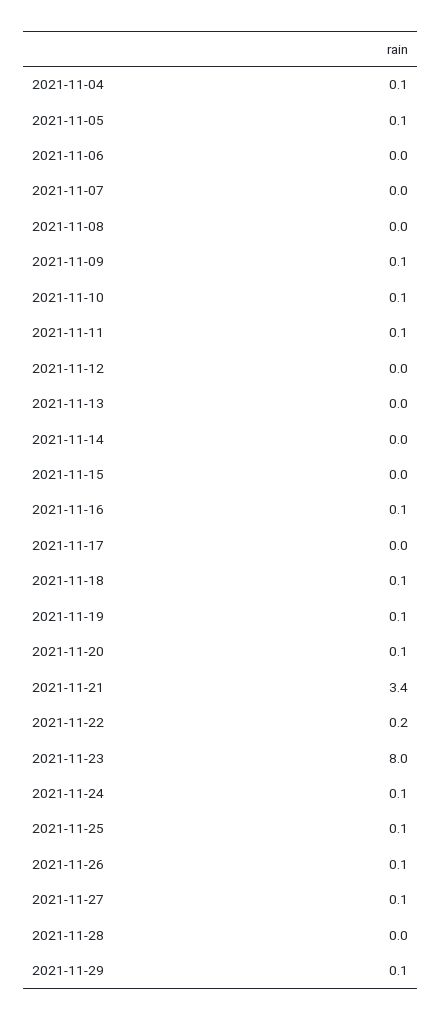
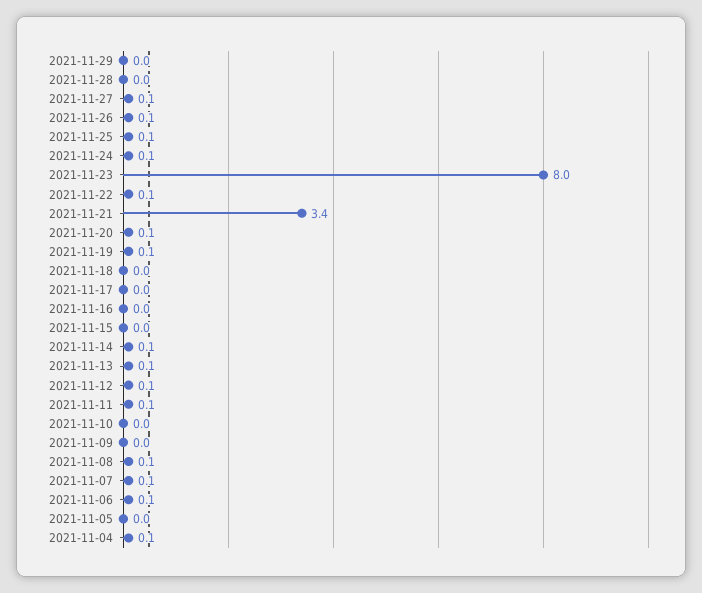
2021-11-05: 0.1 -> 0
2021-11-06: 0 -> 0.1
2021-11-07: 0 -> 0.1
2021-11-08: 0 -> 0.1
2021-11-09: 0.1 -> 0
2021-11-10: 0.1 -> 0
2021-11-12: 0 -> 0.1
2021-11-13: 0 -> 0.1
2021-11-14: 0 -> 0.1
2021-11-16: 0.1 -> 0
2021-11-18: 0.1 -> 0
2021-11-22: 0.2 -> 0.1
2021-11-29: 0.1 -> 0

